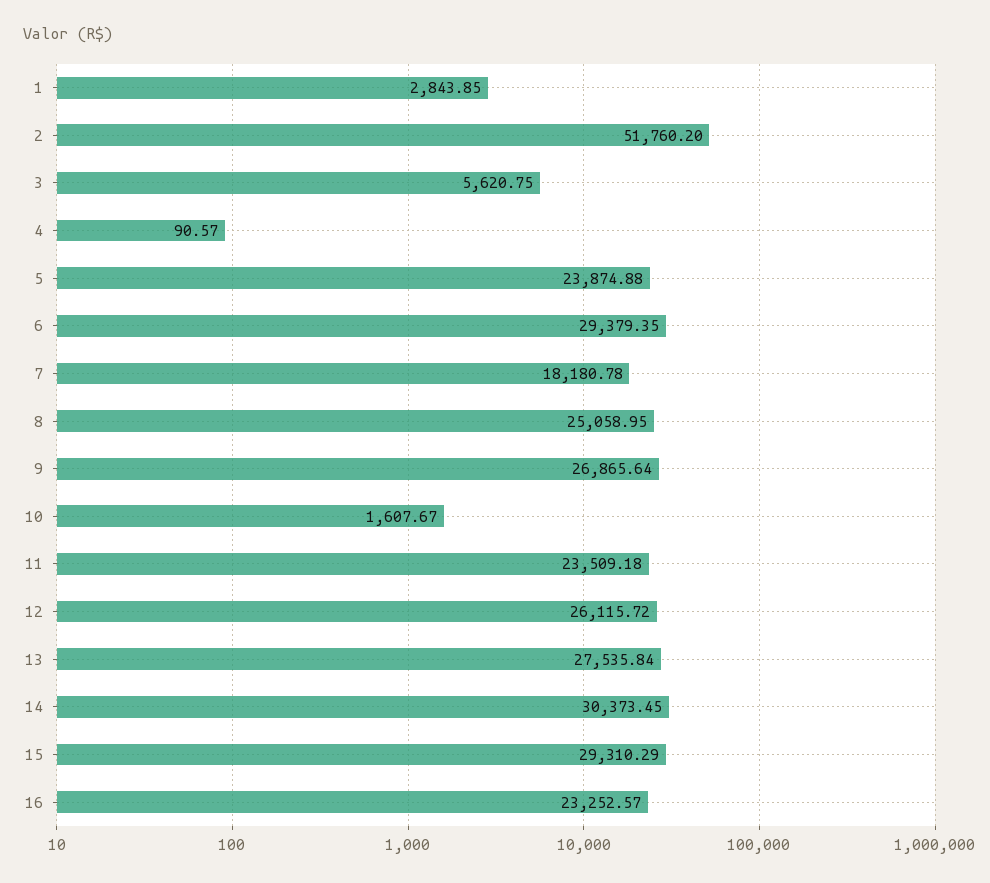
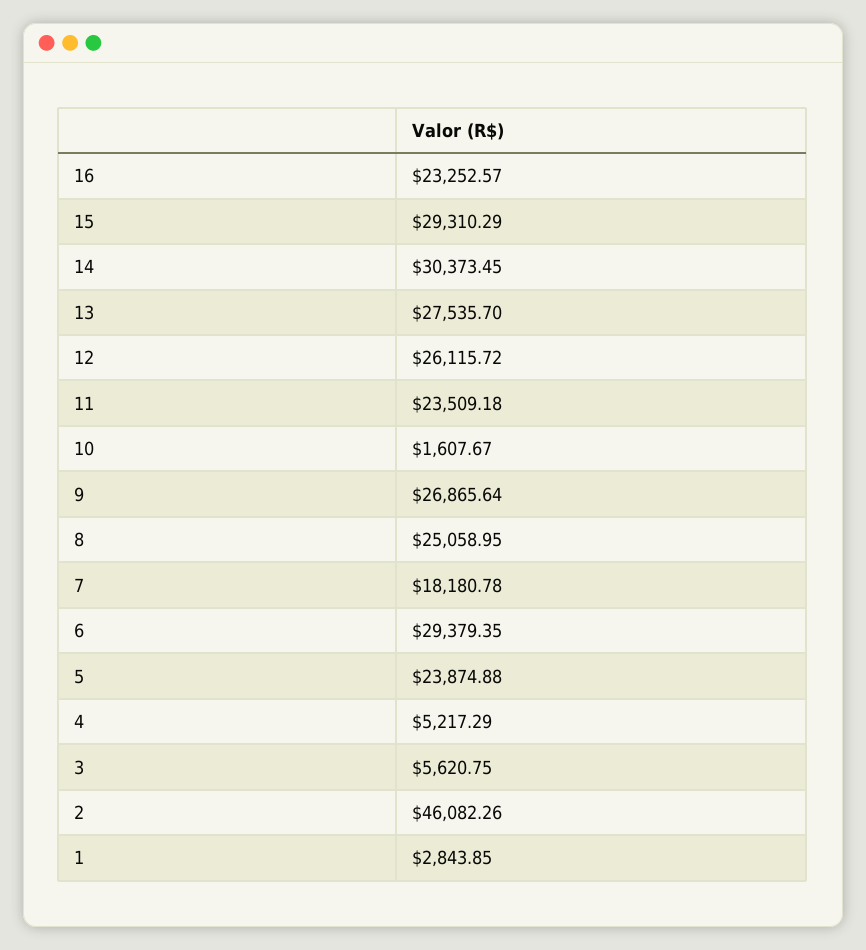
2: 51760.2 -> 46082.26
4: 90.57 -> 5217.29
13: 27535.84 -> 27535.7

